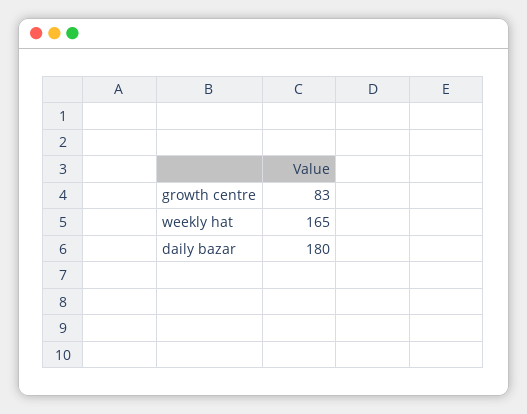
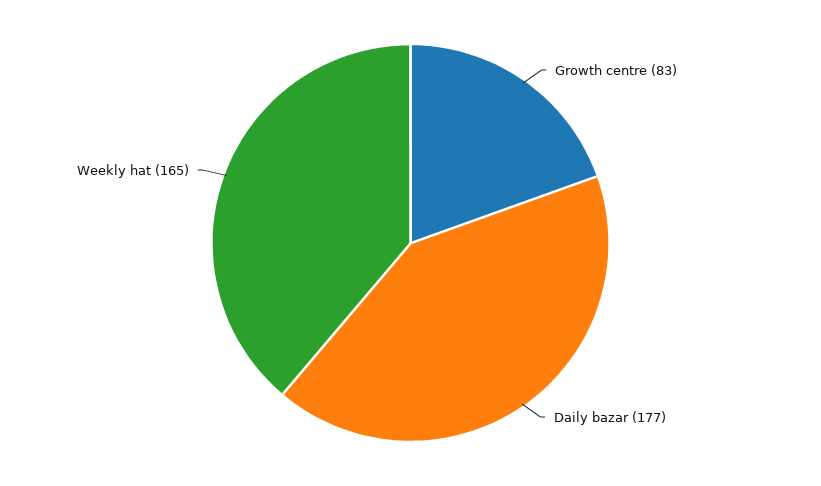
daily bazar: 180 -> 177

